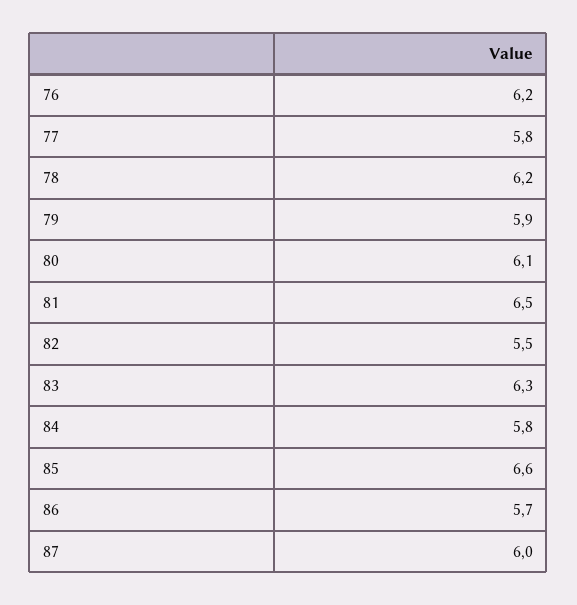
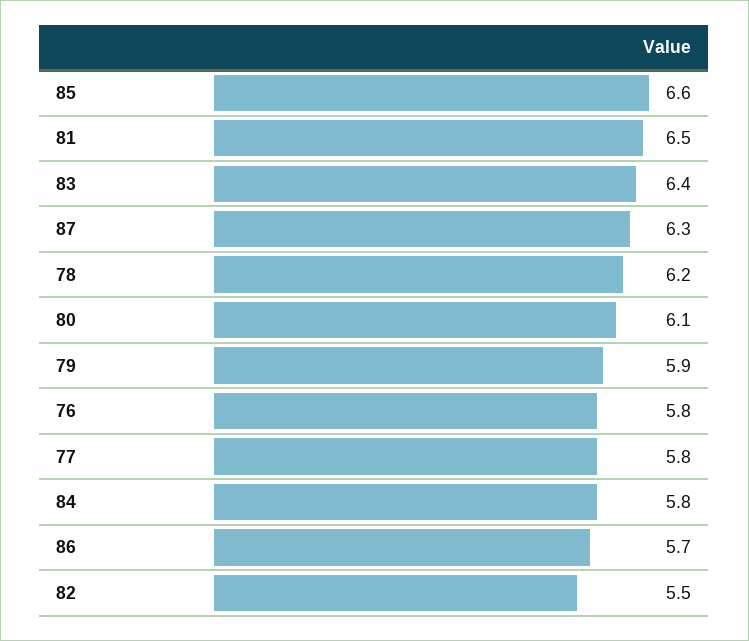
76: 6.2 -> 5.8
83: 6.3 -> 6.4
87: 6 -> 6.3

